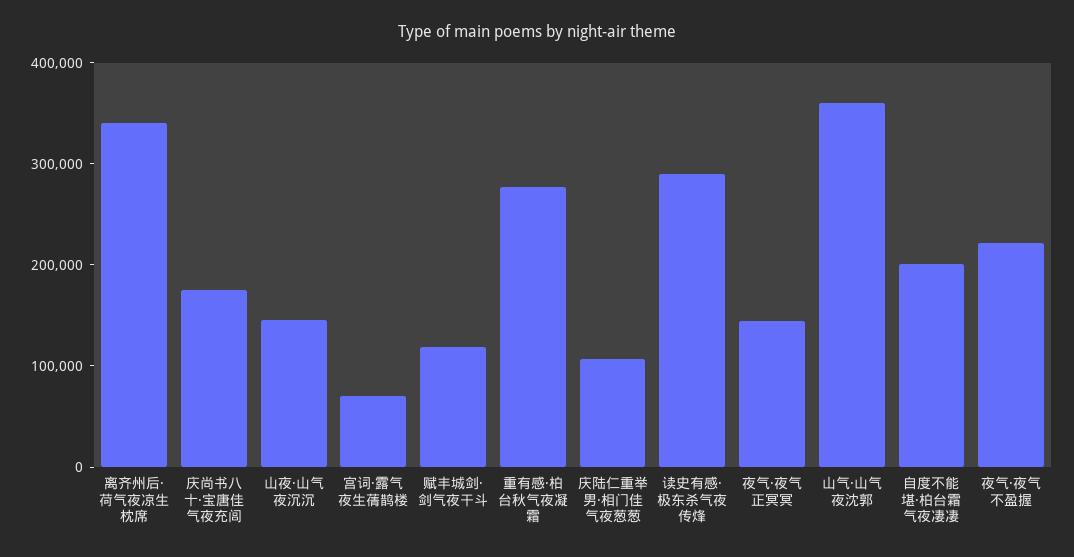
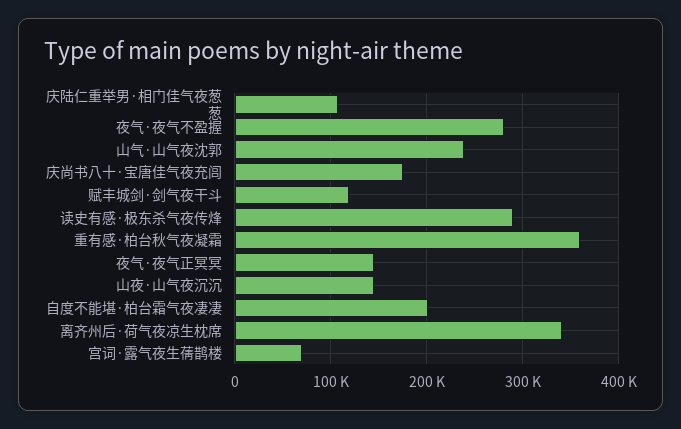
重有感·柏台秋气夜凝霜: 280000 -> 360000
山气·山气夜沈郭: 360000 -> 240000
夜气·夜气不盈握: 220000 -> 280000

